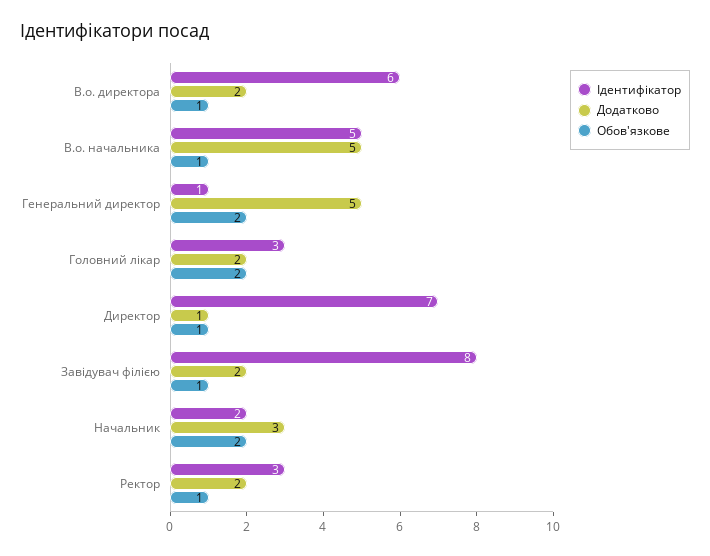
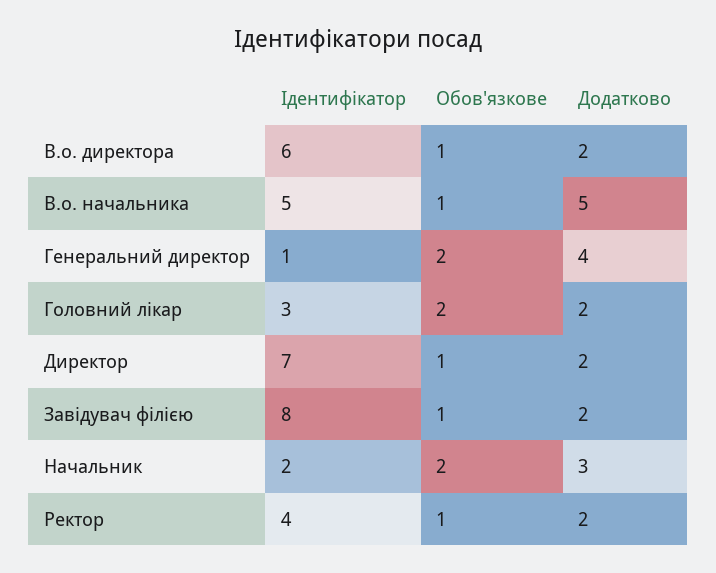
Додатково, Генеральний директор: 5 -> 4
Додатково, Директор: 1 -> 2
Ідентифікатор, Ректор: 3 -> 4

